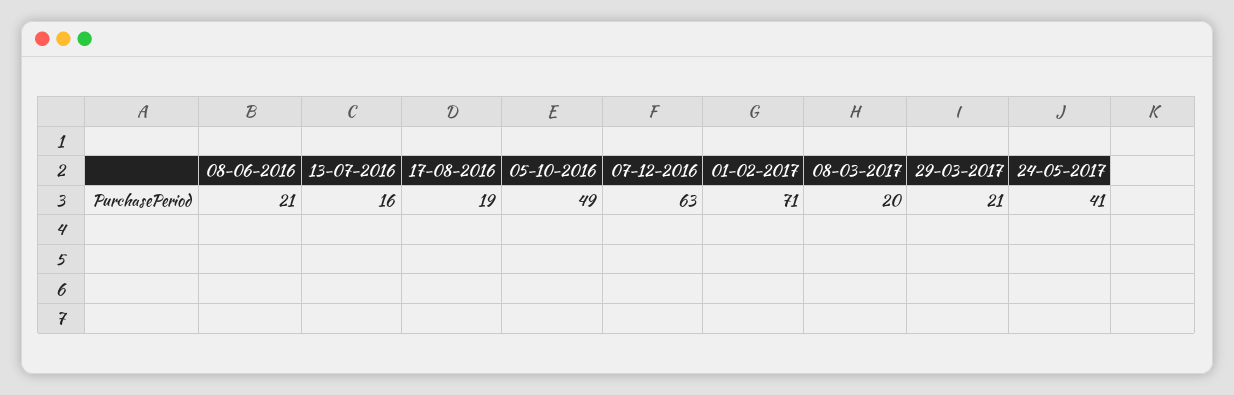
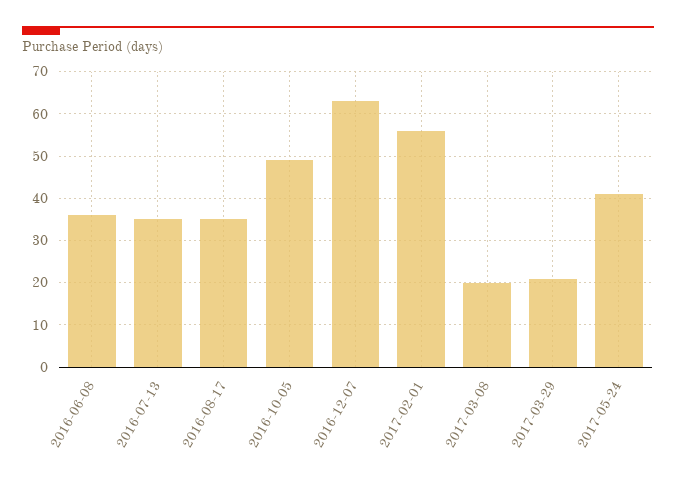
08-06-2016: 21 -> 35
13-07-2016: 16 -> 35
17-08-2016: 19 -> 35
01-02-2017: 71 -> 55

